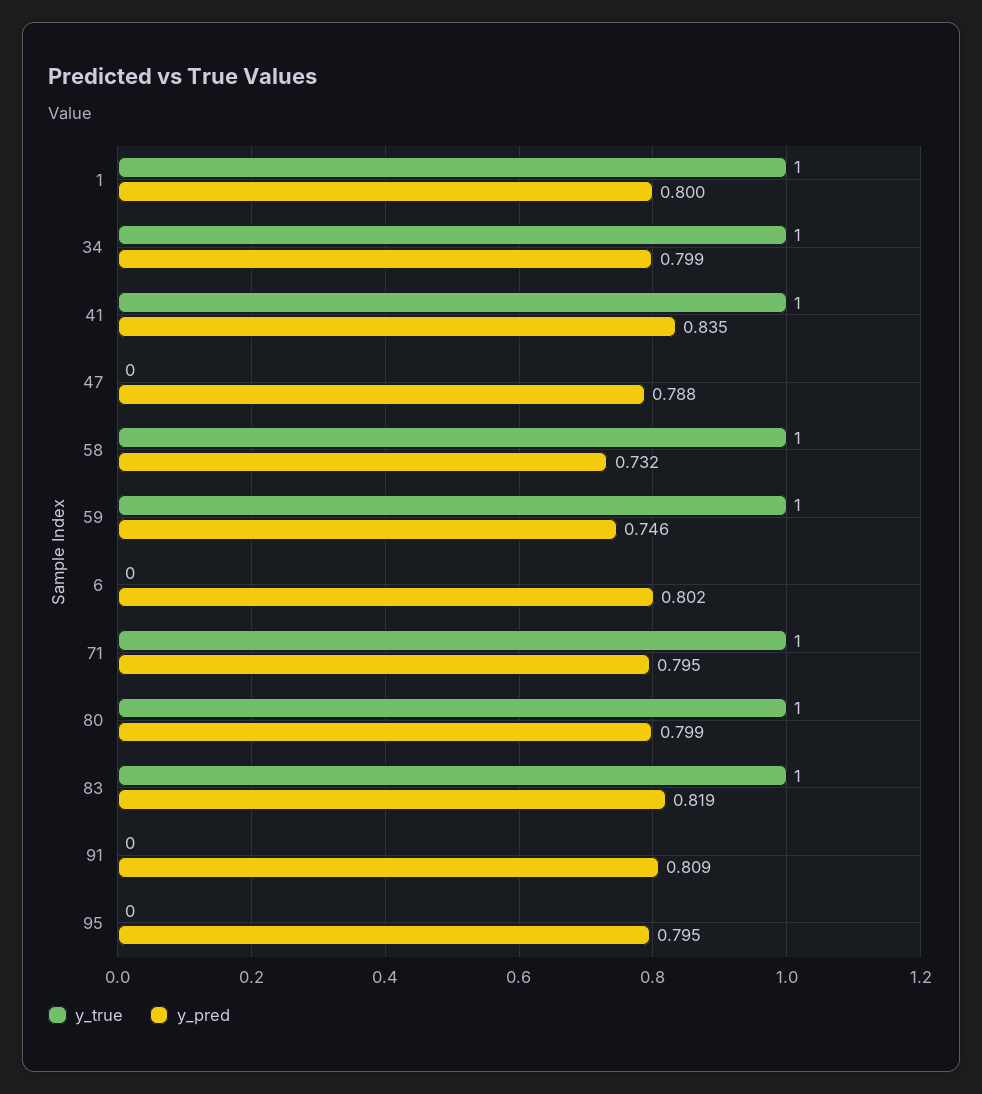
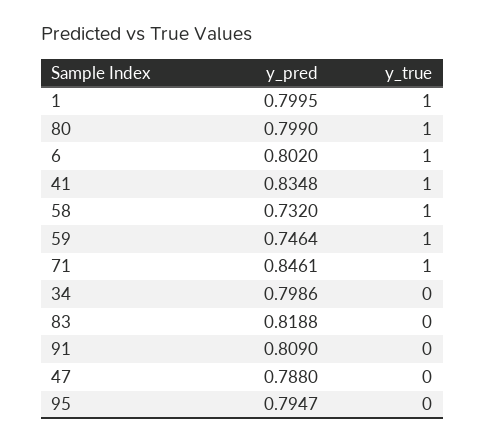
y_true, 34: 1 -> 0
y_true, 6: 0 -> 1
y_pred, 71: 0.795 -> 0.8461
y_true, 83: 1 -> 0

